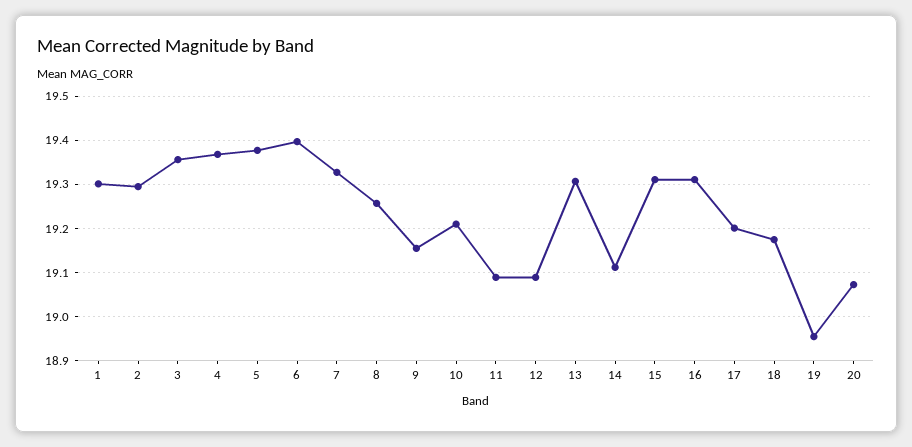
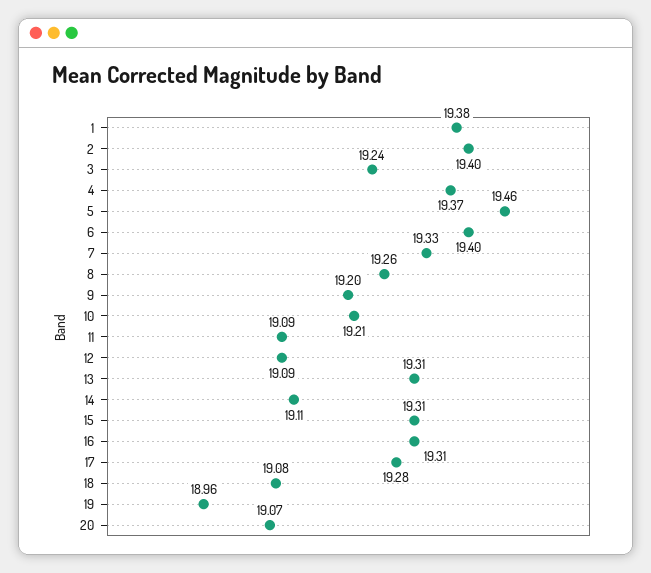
1: 19.3 -> 19.38
2: 19.3 -> 19.4
3: 19.36 -> 19.24
5: 19.38 -> 19.46
9: 19.16 -> 19.2
17: 19.2 -> 19.28
18: 19.18 -> 19.08

